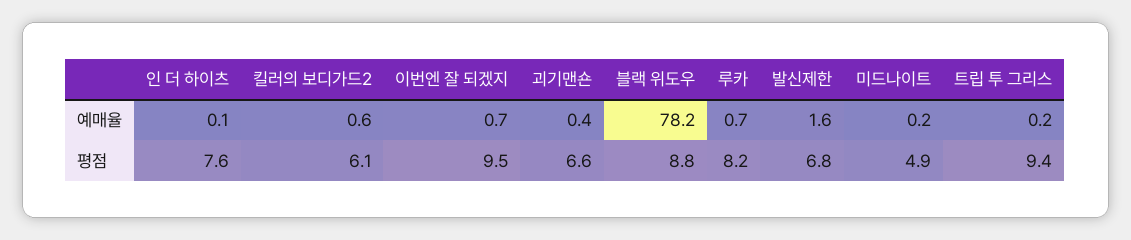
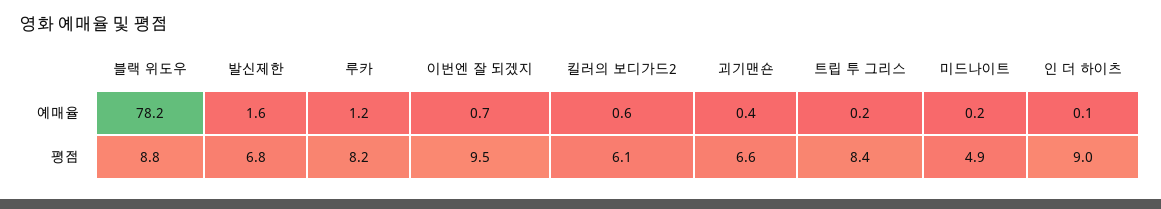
루카, 예매율: 0.7 -> 1.2
인 더 하이츠, 평점: 7.6 -> 9
트립 투 그리스, 평점: 9.4 -> 8.4

